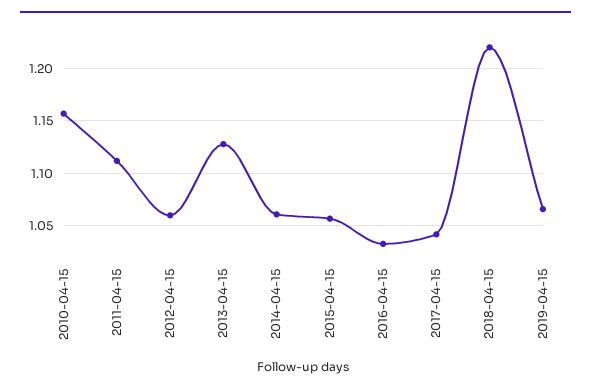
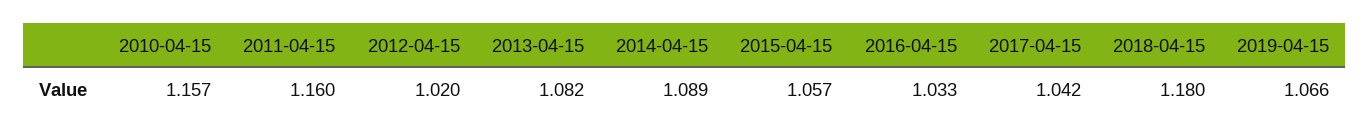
2011-04-15: 1.11 -> 1.16
2012-04-15: 1.06 -> 1.02
2013-04-15: 1.13 -> 1.082
2014-04-15: 1.06 -> 1.089
2018-04-15: 1.22 -> 1.18

